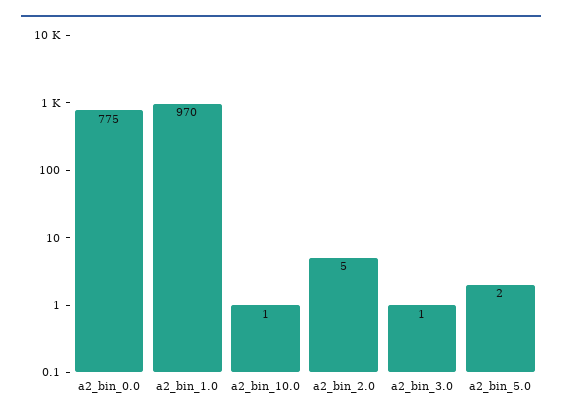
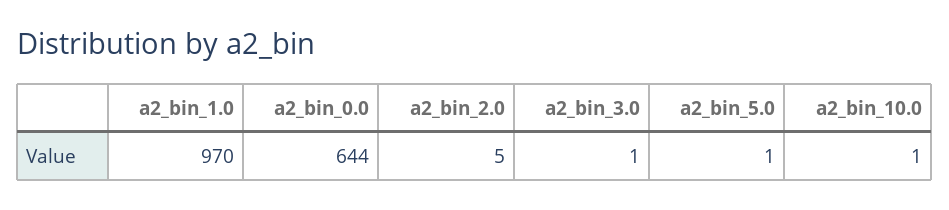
a2_bin_0.0: 775 -> 644
a2_bin_5.0: 2 -> 1

